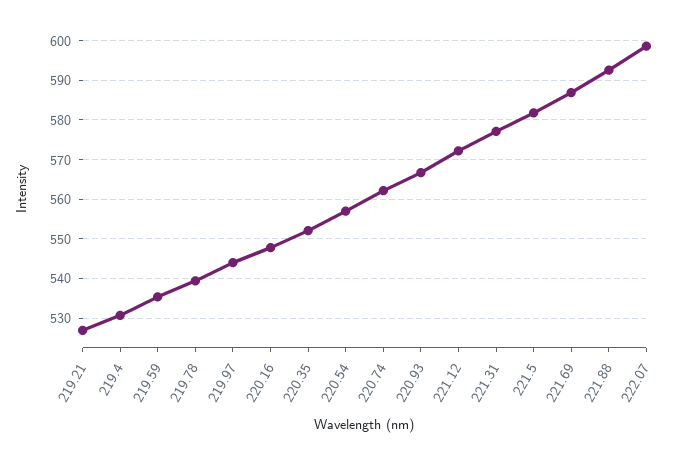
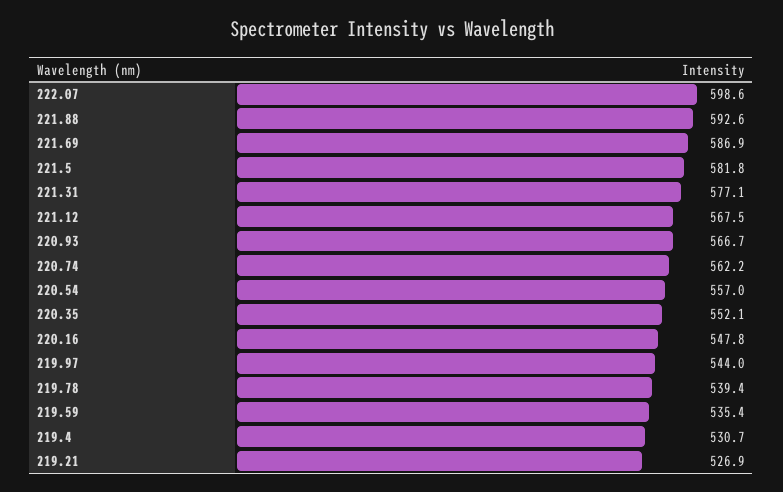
221.12: 572 -> 567.5

